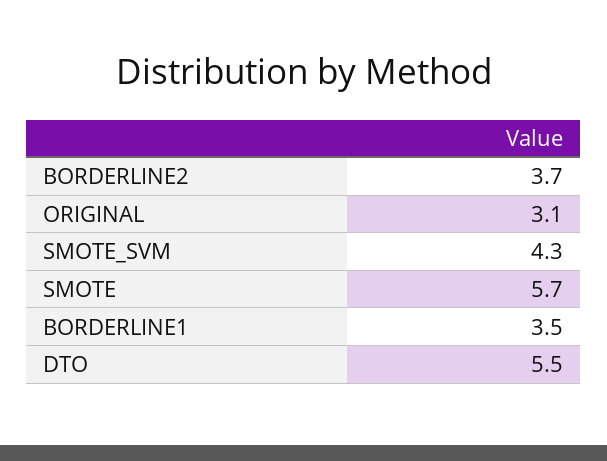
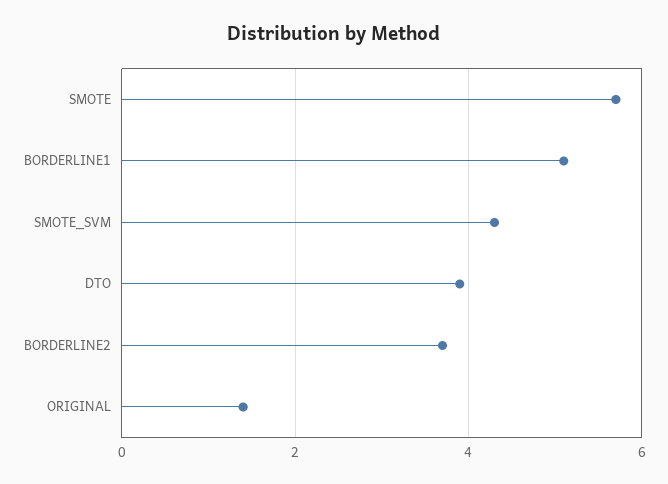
ORIGINAL: 3.1 -> 1.5
BORDERLINE1: 3.5 -> 5
DTO: 5.5 -> 4

